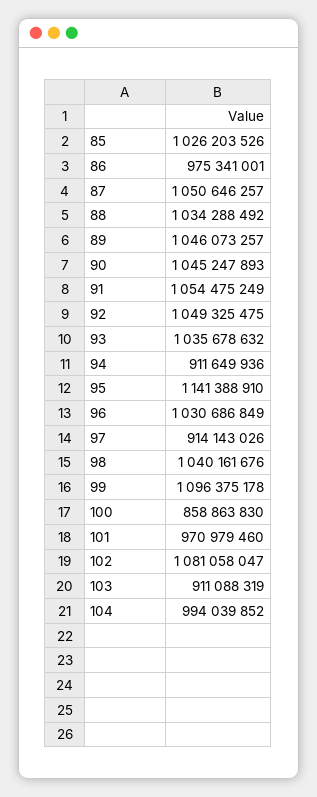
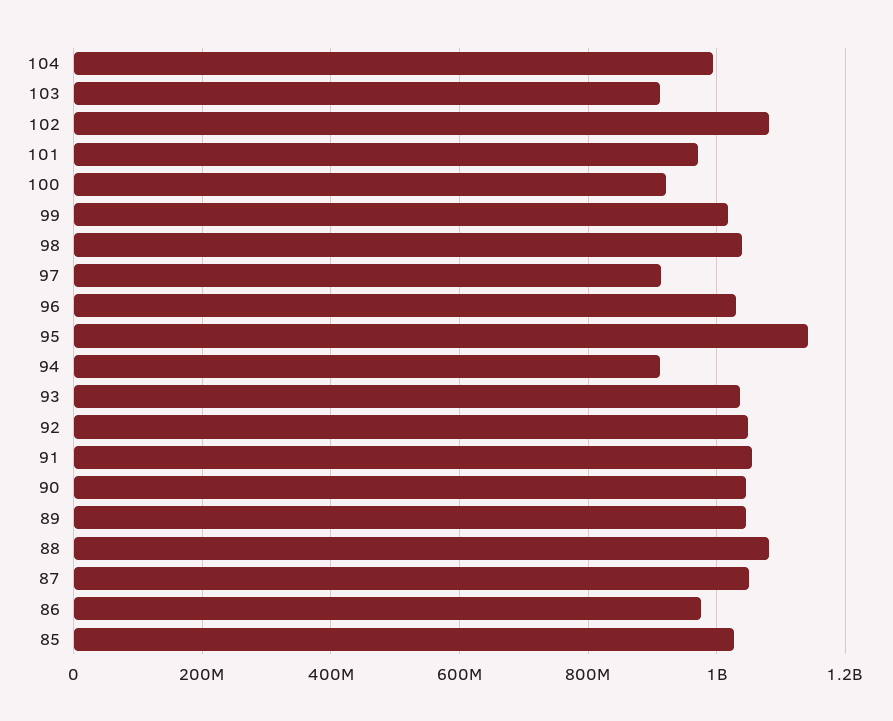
88: 1034288492 -> 1080000000
99: 1096375178 -> 1020000000
100: 858863830 -> 920000000

